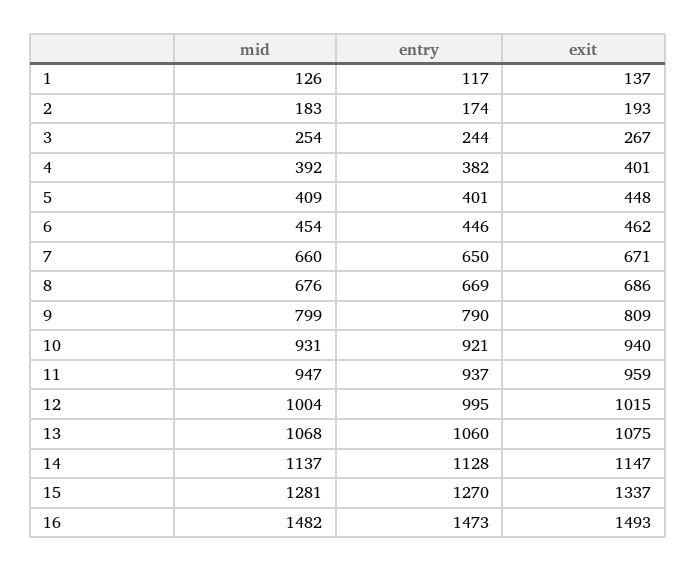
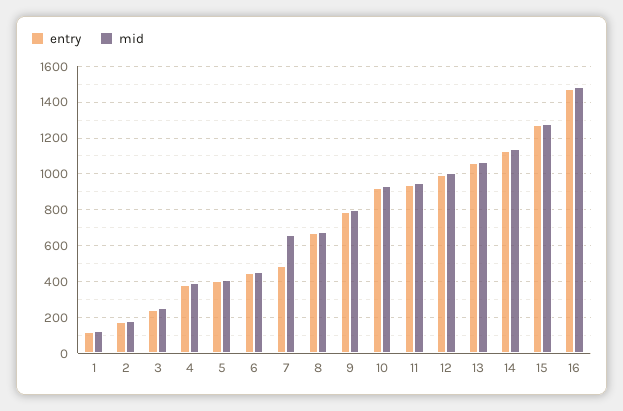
exit, 1: 137 -> none
exit, 2: 193 -> none
exit, 3: 267 -> none
exit, 4: 401 -> none
exit, 5: 448 -> none
exit, 6: 462 -> none
entry, 7: 650 -> 500
exit, 7: 671 -> none
exit, 8: 686 -> none
exit, 9: 809 -> none
exit, 10: 940 -> none
exit, 11: 959 -> none
exit, 12: 1015 -> none
exit, 13: 1075 -> none
exit, 14: 1147 -> none
exit, 15: 1337 -> none
exit, 16: 1493 -> none

